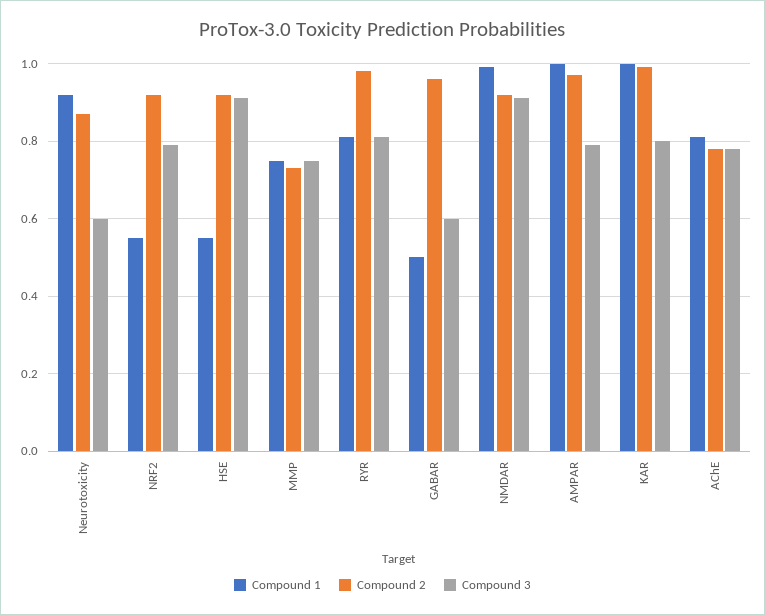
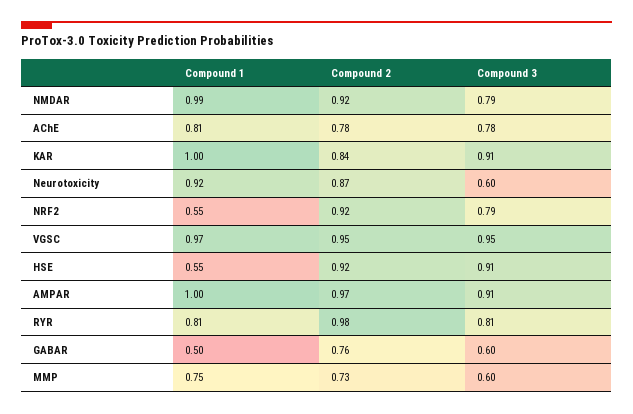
Compound 3, MMP: 0.75 -> 0.6
Compound 2, GABAR: 0.95 -> 0.76
Compound 3, NMDAR: 0.9 -> 0.79
Compound 3, AMPAR: 0.8 -> 0.91
Compound 2, KAR: 1 -> 0.84
Compound 3, KAR: 0.8 -> 0.91
Compound 1, VGSC: none -> 0.97
Compound 2, VGSC: none -> 0.95
Compound 3, VGSC: none -> 0.95

